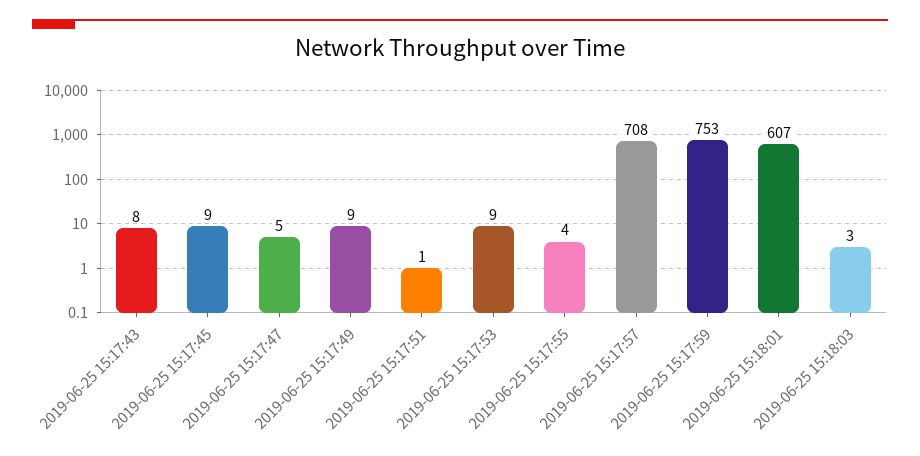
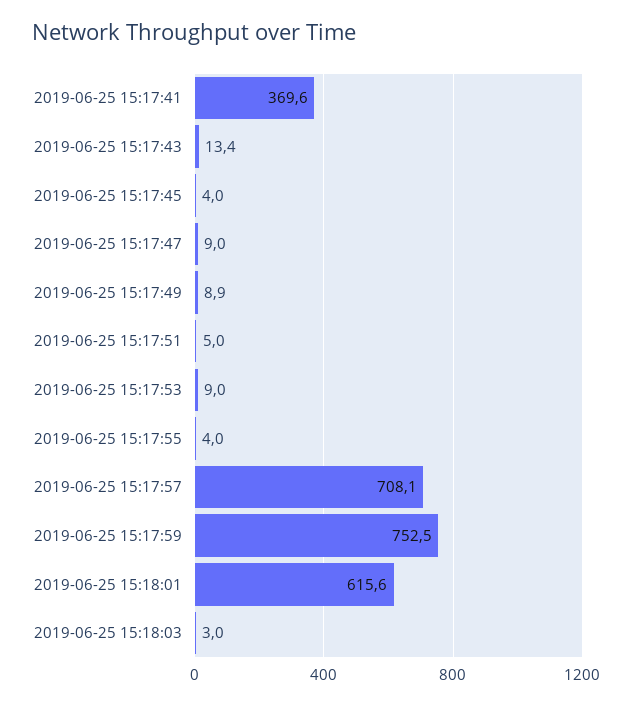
2019-06-25 15:17:43: 8 -> 13.4
2019-06-25 15:17:45: 9 -> 4
2019-06-25 15:17:47: 5 -> 9
2019-06-25 15:17:51: 1 -> 5
2019-06-25 15:18:01: 607 -> 615.6
2019-06-25 15:17:41: none -> 369.6

